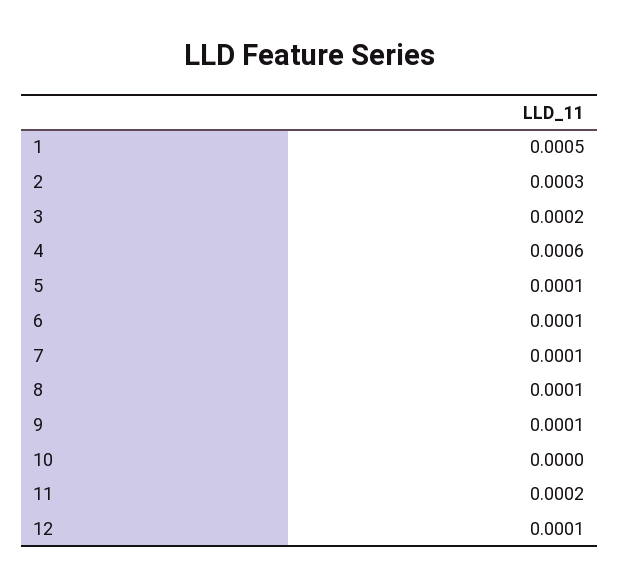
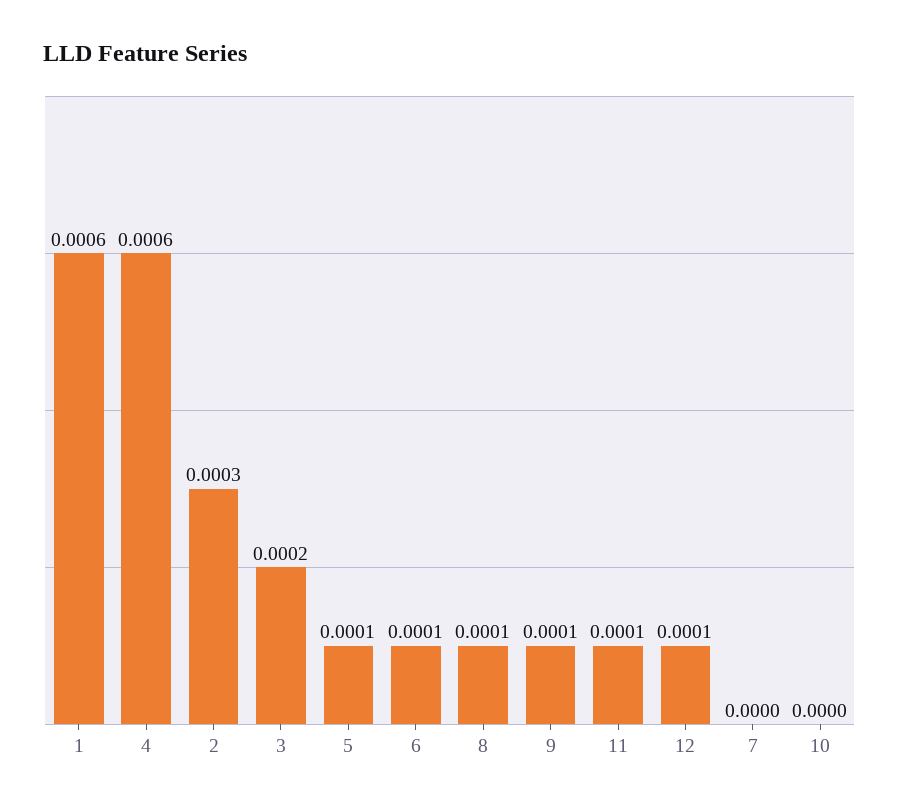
1: 0.0005 -> 0.0006
7: 0.0001 -> 0
11: 0.0002 -> 0.0001

